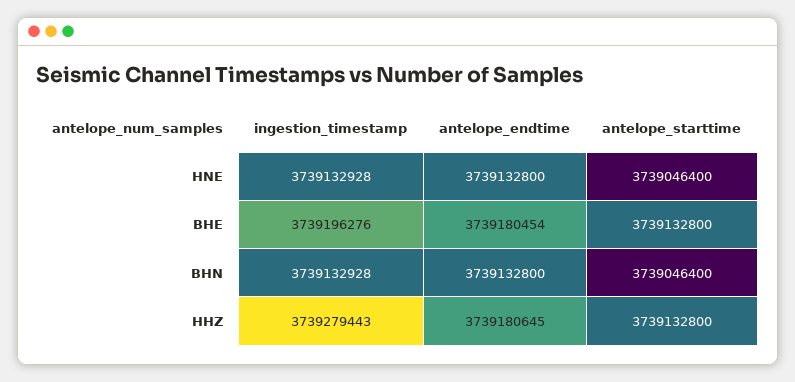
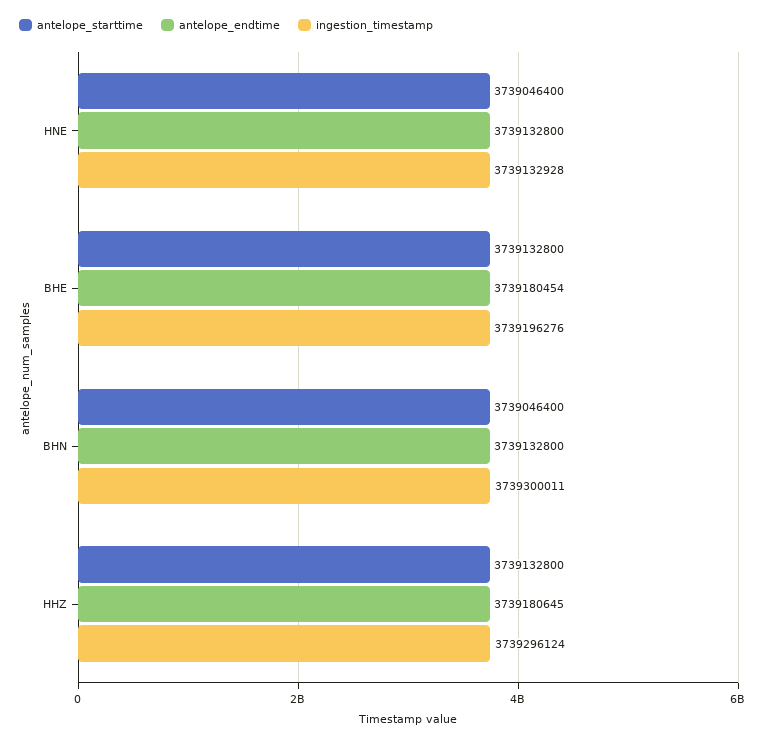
ingestion_timestamp, BHN: 3739132928 -> 3739300011
ingestion_timestamp, HHZ: 3739279443 -> 3739296124

